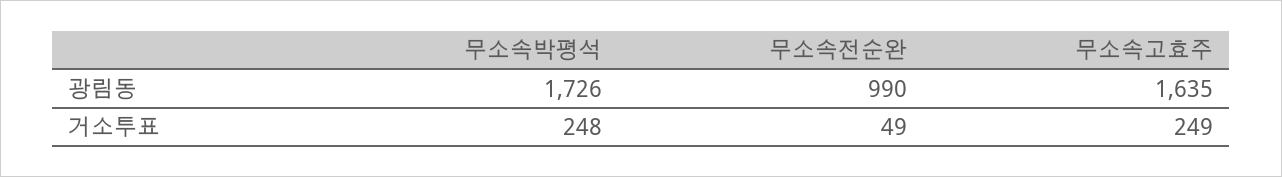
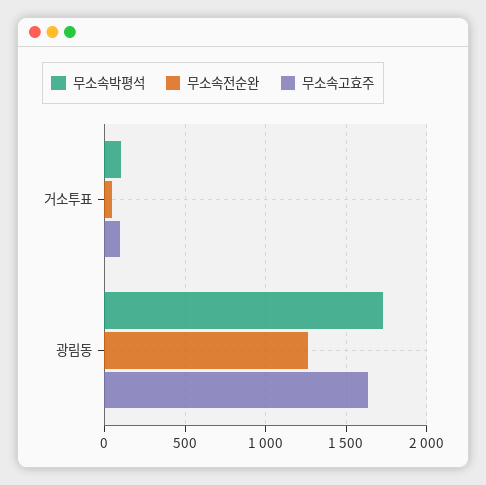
무소속전순완, 광림동: 990 -> 1250
무소속박평석, 거소투표: 248 -> 100
무소속고효주, 거소투표: 249 -> 100

